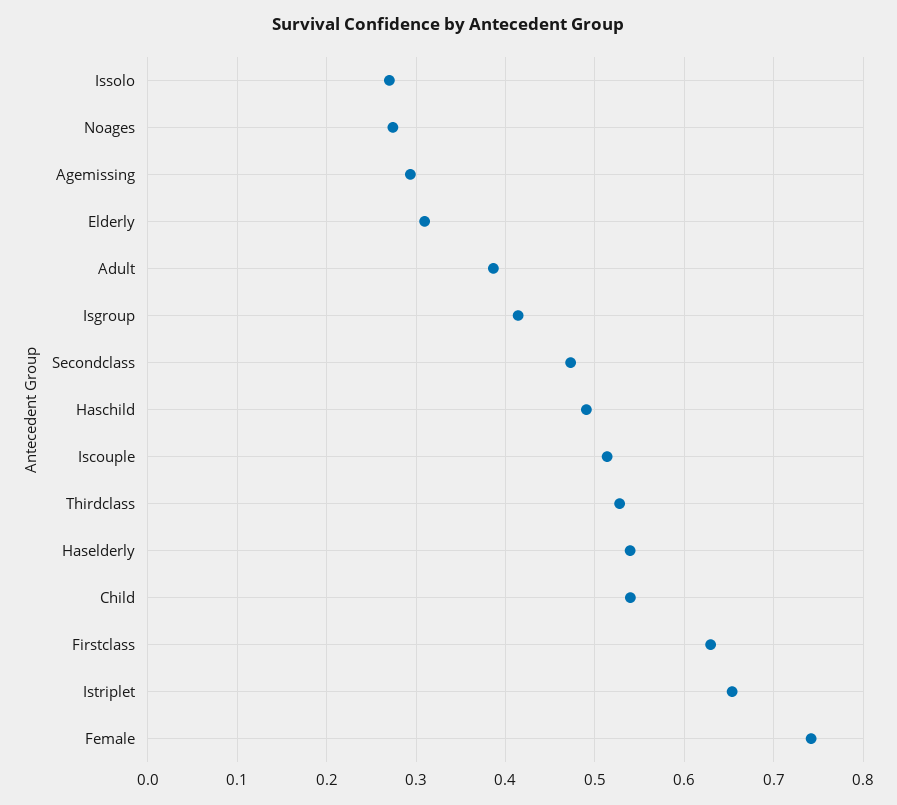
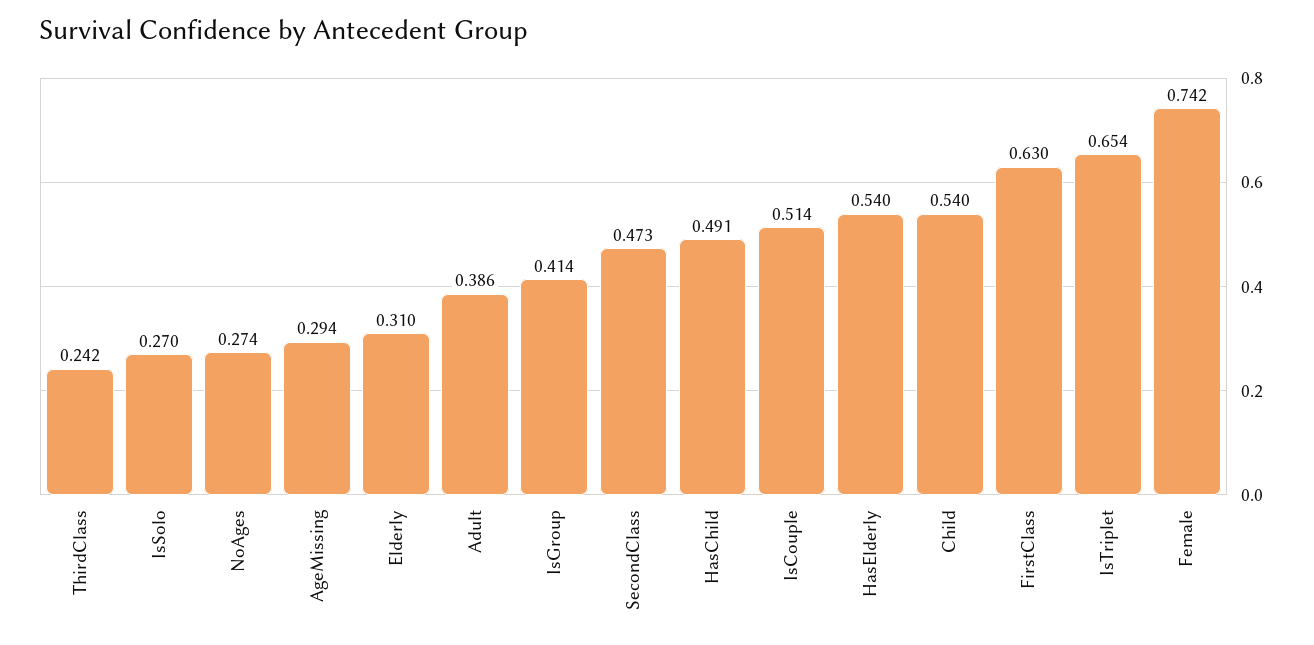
Thirdclass: 0.53 -> 0.242

